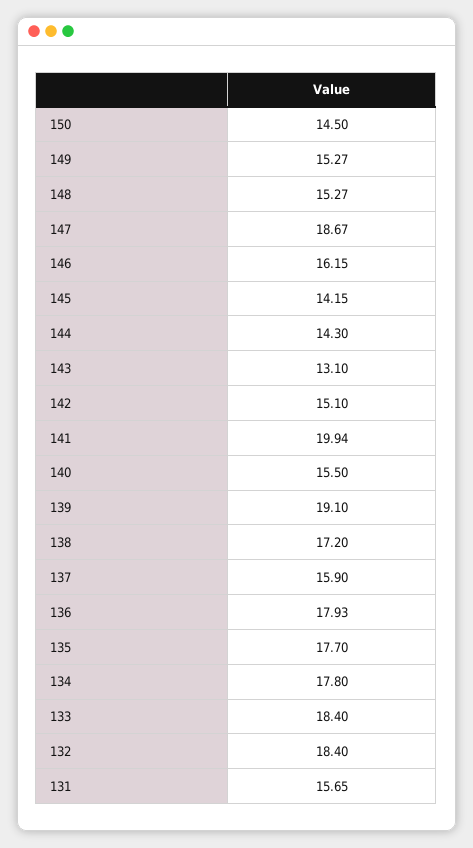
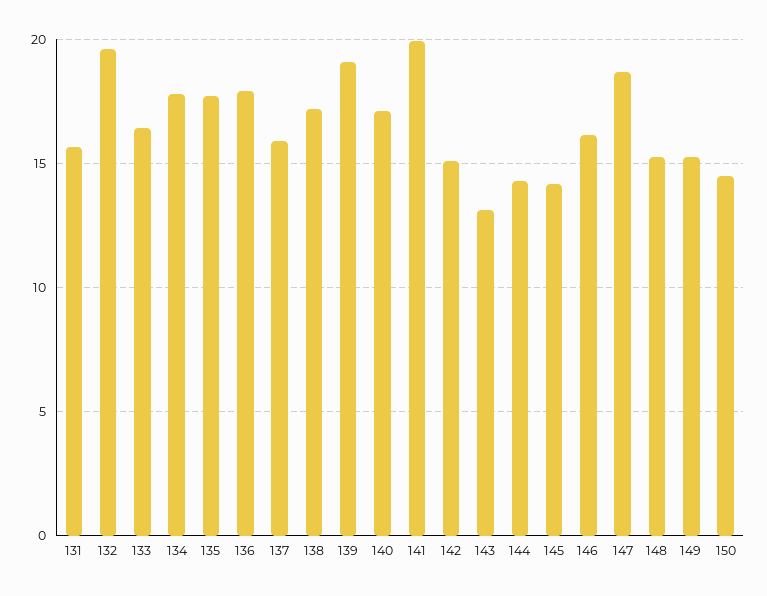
140: 15.5 -> 17
133: 18.4 -> 16.5
132: 18.4 -> 19.5

